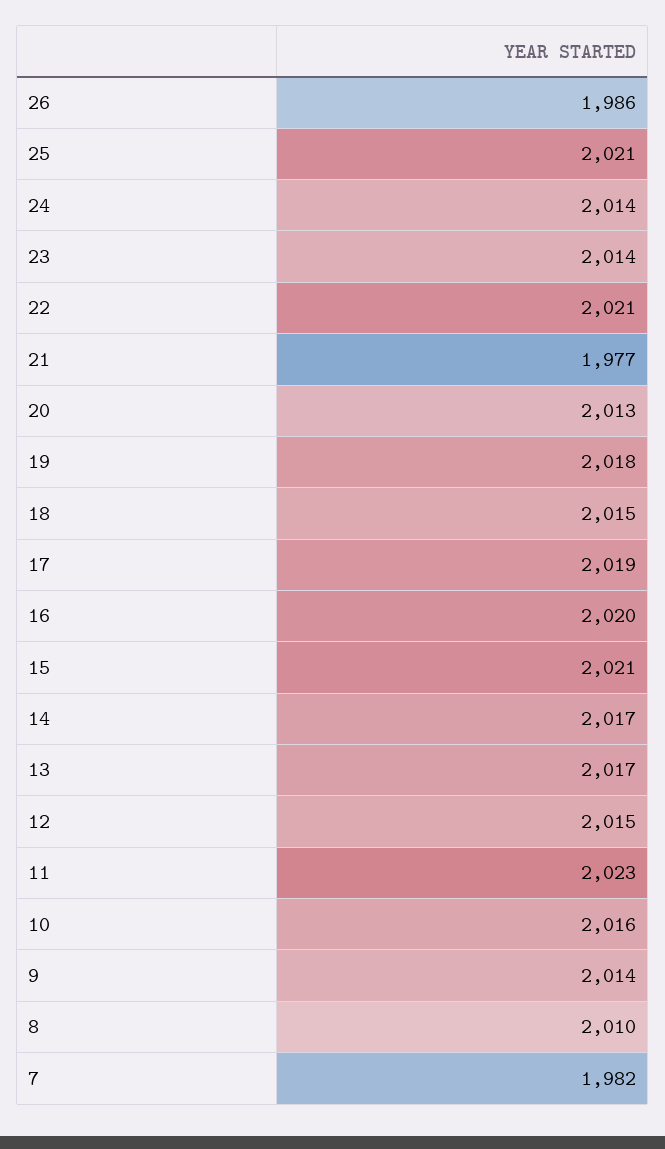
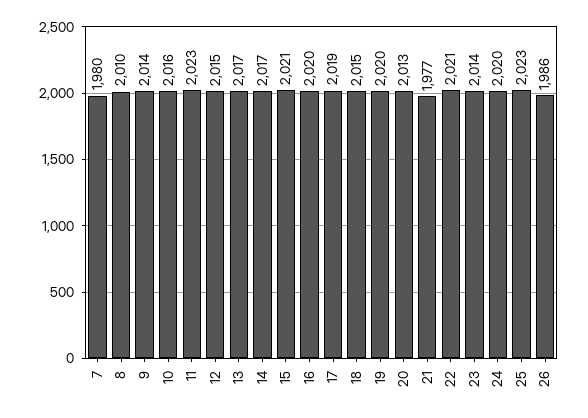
25: 2021 -> 2023
24: 2014 -> 2020
19: 2018 -> 2020
7: 1982 -> 1980

